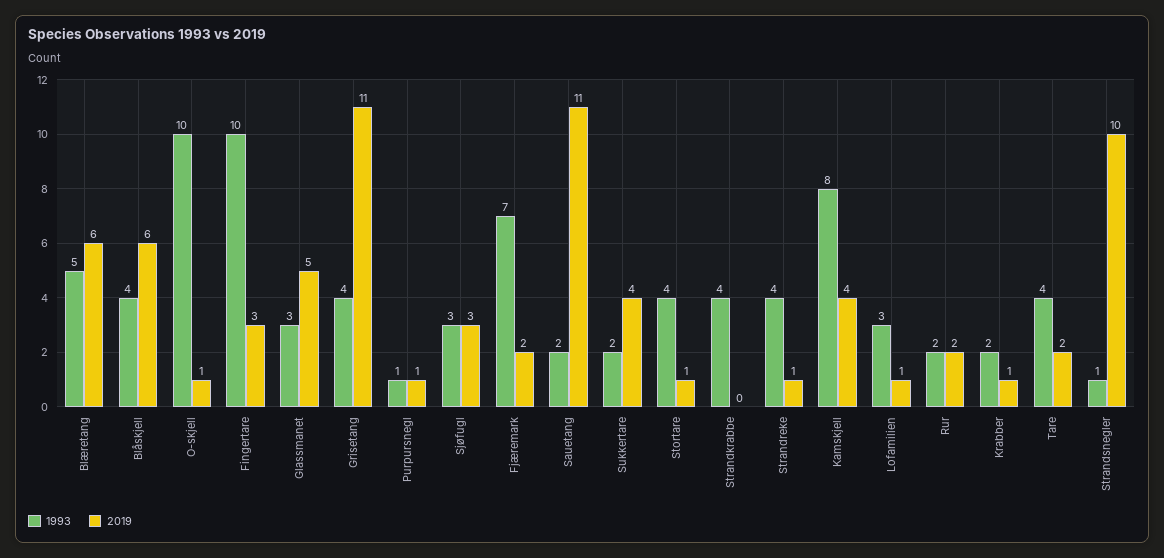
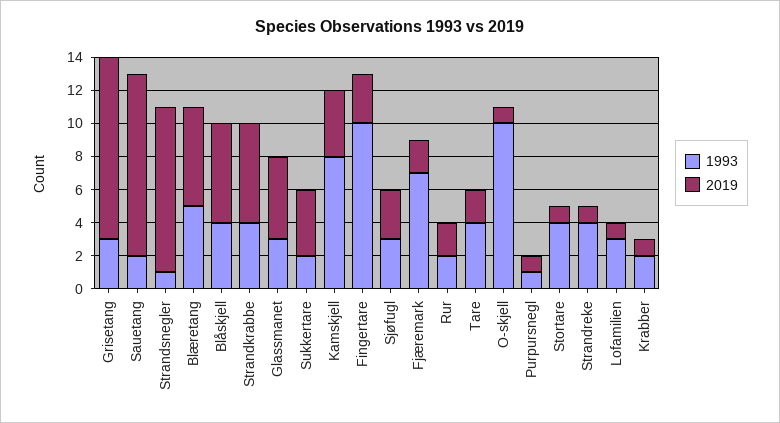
1993, Grisetang: 4 -> 3
2019, Strandkrabbe: 0 -> 6

